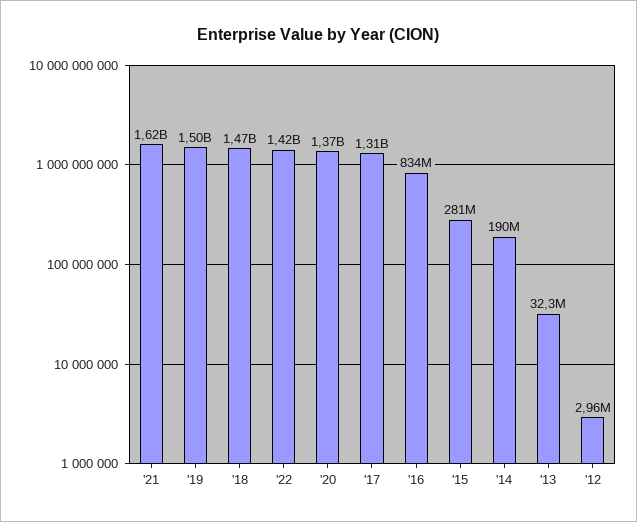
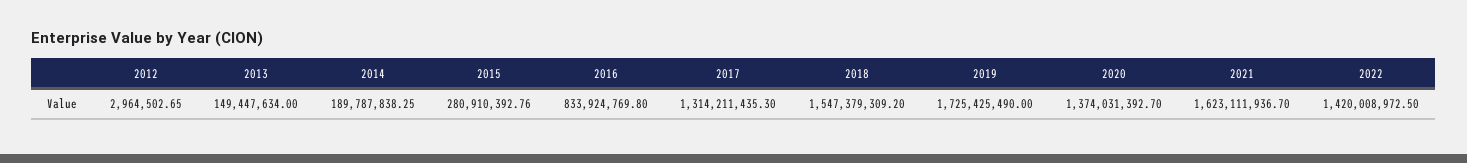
'19: 1500000000 -> 1725425490
'18: 1470000000 -> 1547379309.2
'13: 32300000 -> 149447634

